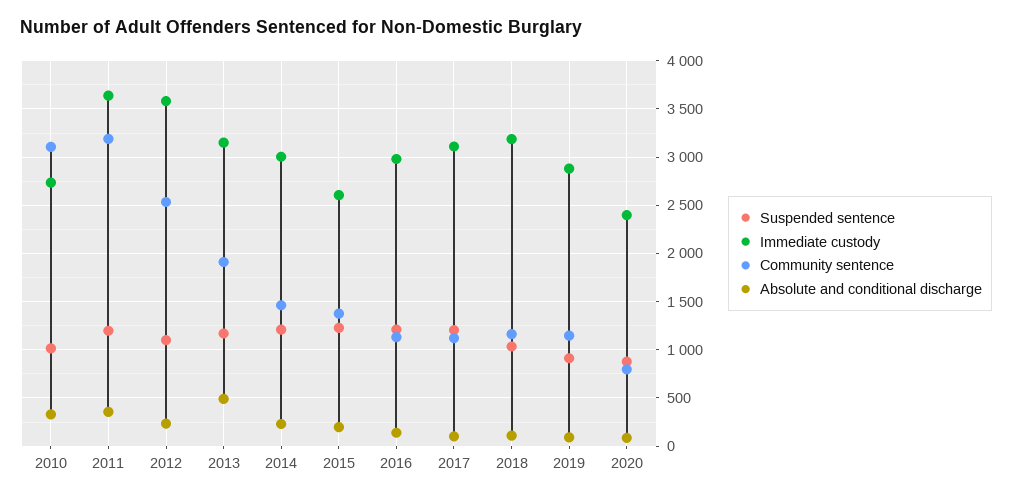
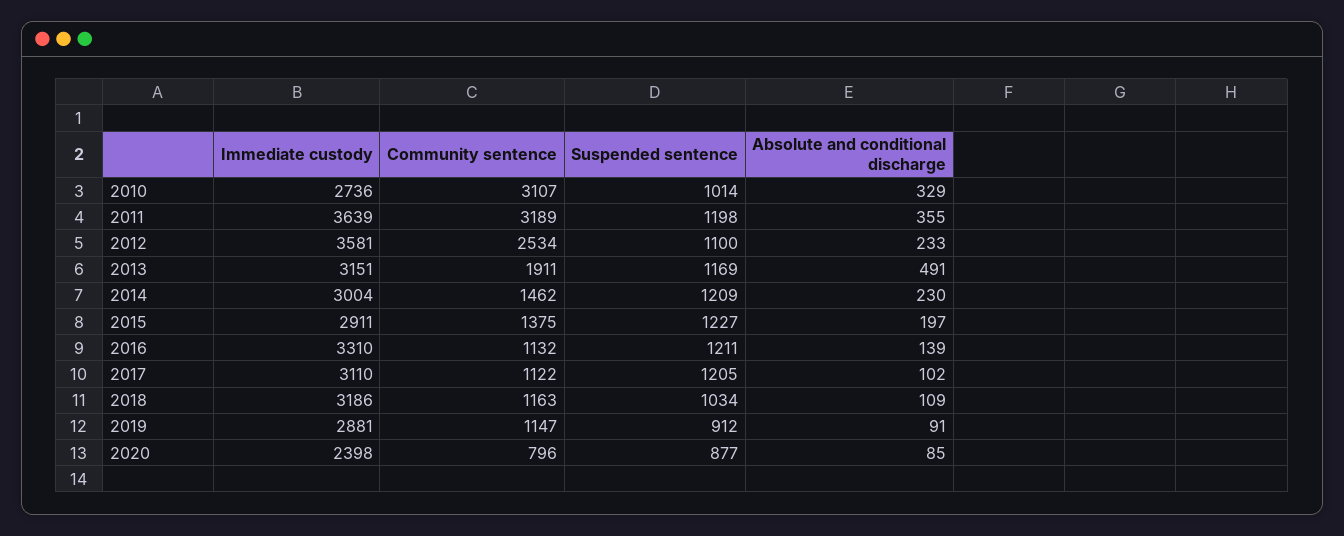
Immediate custody, 2015: 2600 -> 2911
Immediate custody, 2016: 3000 -> 3310

